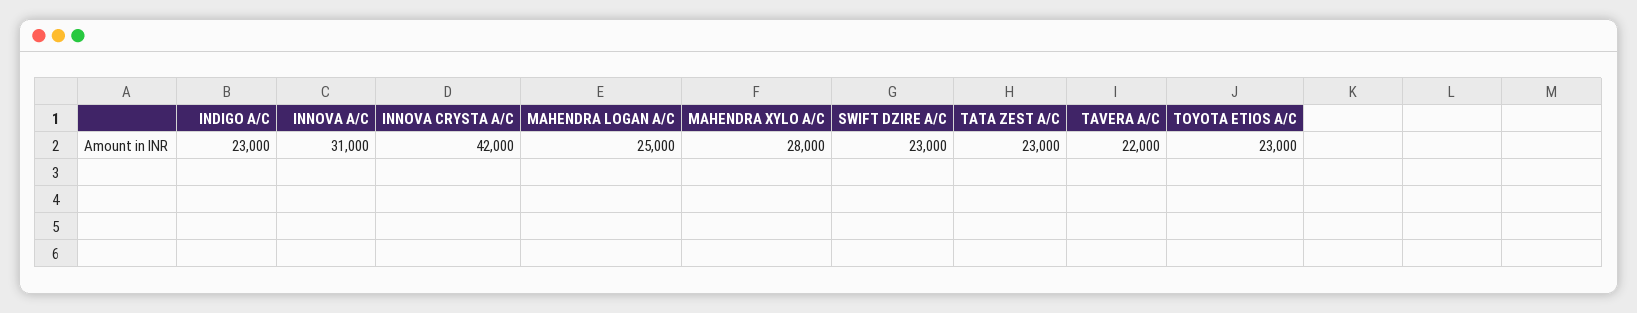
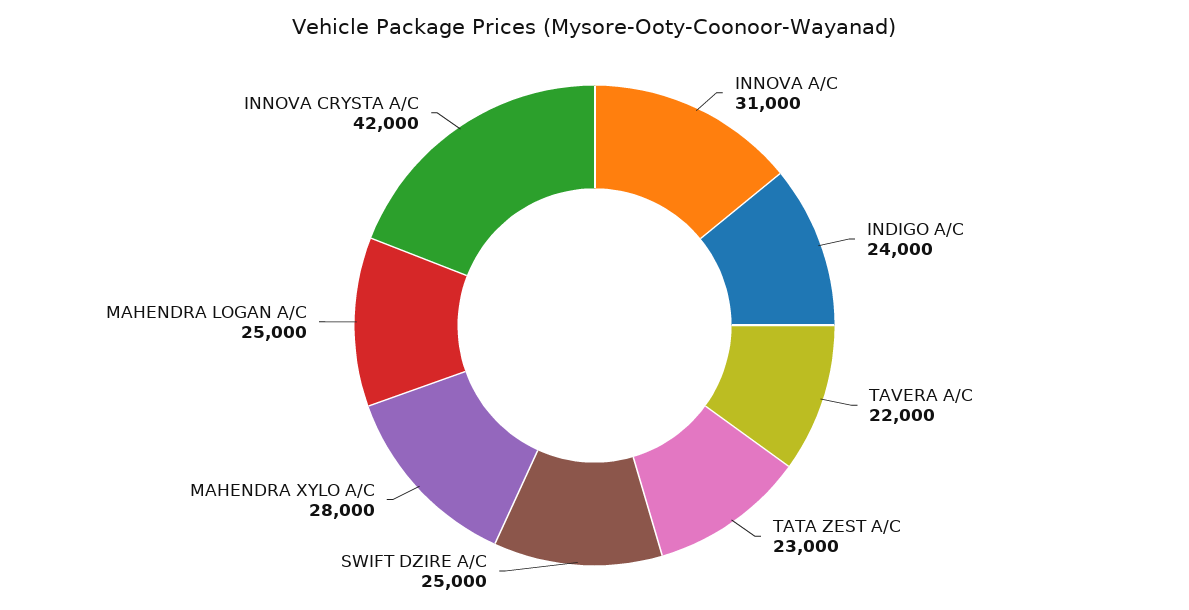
INDIGO A/C: 23000 -> 24000
SWIFT DZIRE A/C: 23000 -> 25000
TOYOTA ETIOS A/C: 23000 -> none

